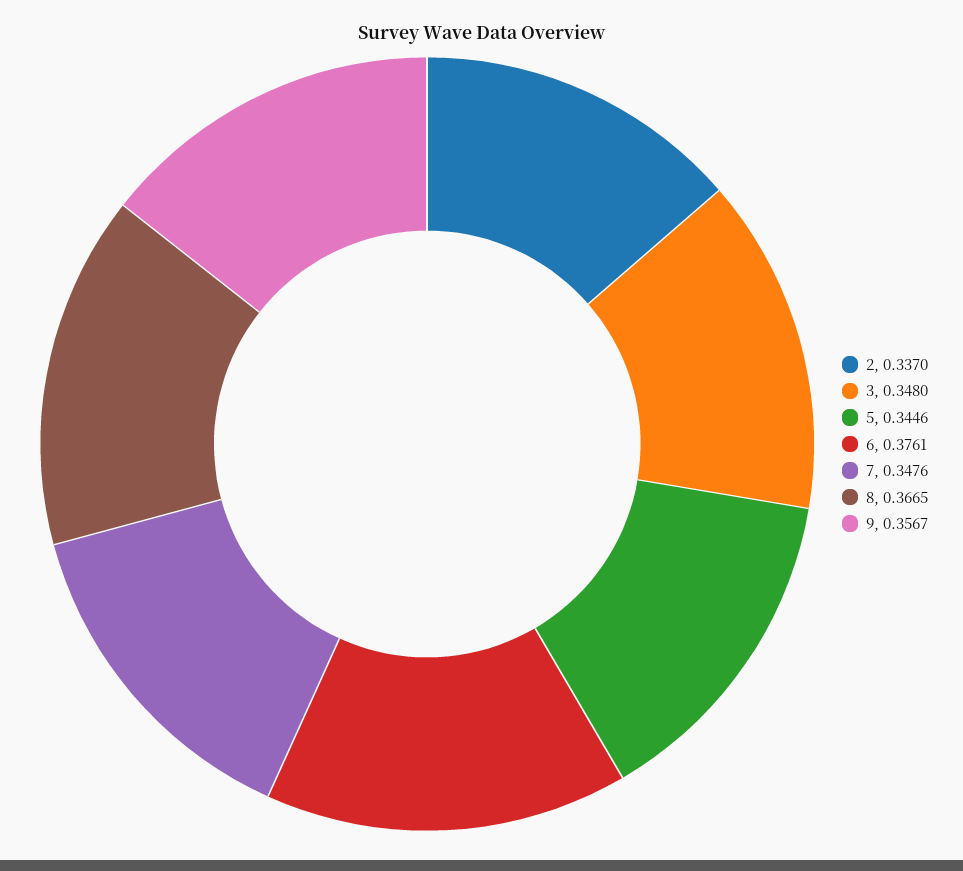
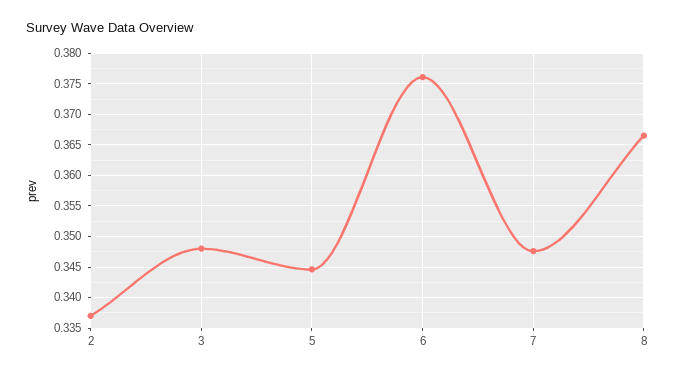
9: 0.3567 -> none

